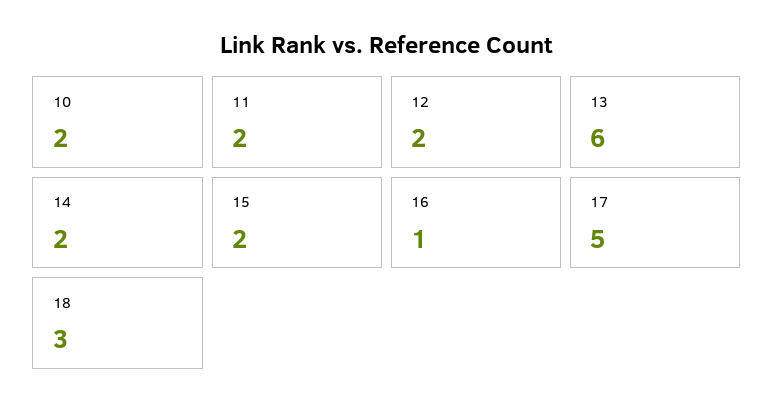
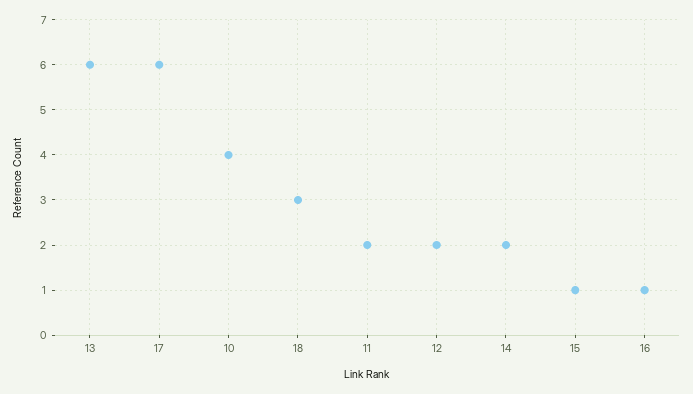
10: 2 -> 4
15: 2 -> 1
17: 5 -> 6

